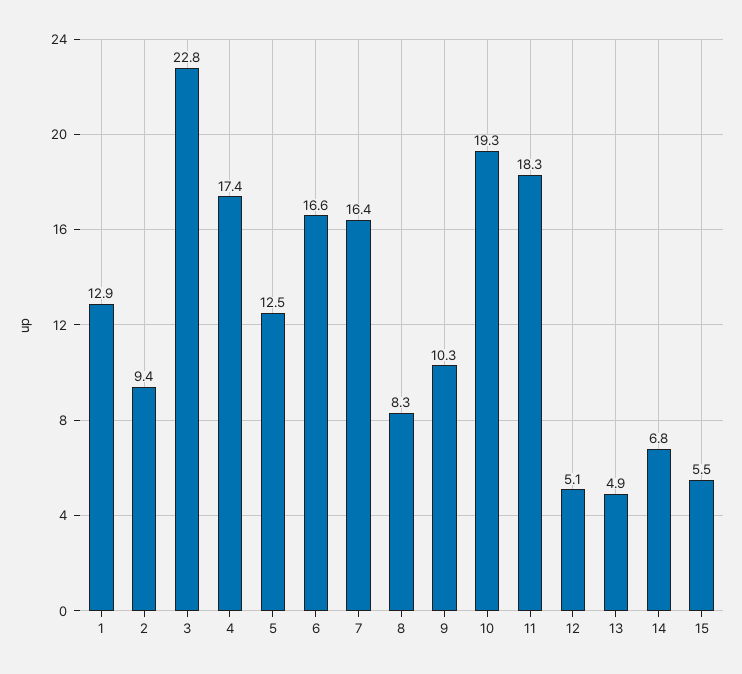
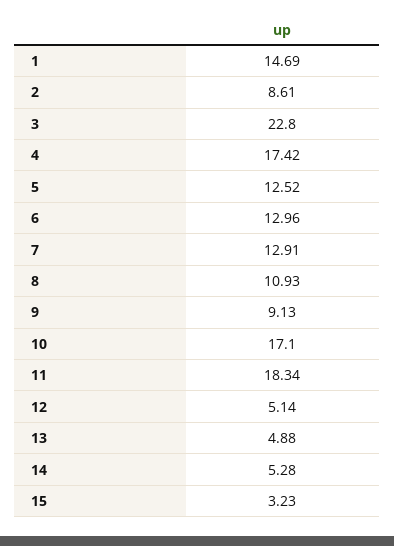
1: 12.9 -> 14.69
2: 9.4 -> 8.61
6: 16.6 -> 12.96
7: 16.4 -> 12.91
8: 8.3 -> 10.93
9: 10.3 -> 9.13
10: 19.3 -> 17.1
14: 6.8 -> 5.28
15: 5.5 -> 3.23

